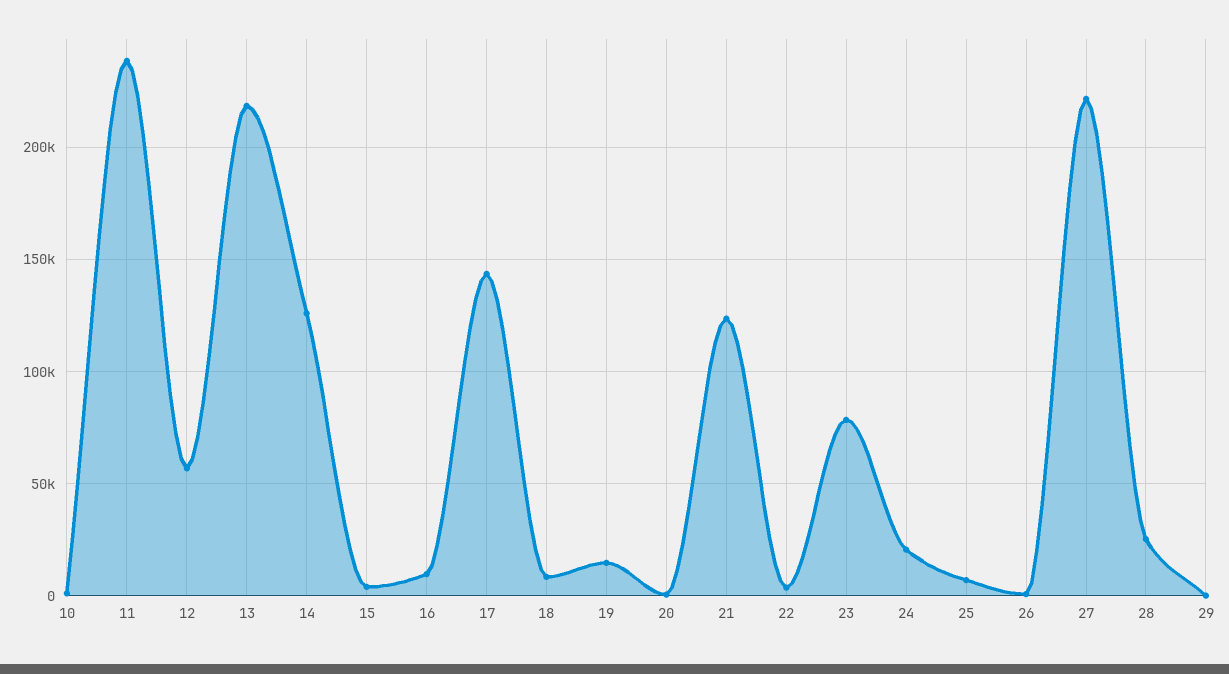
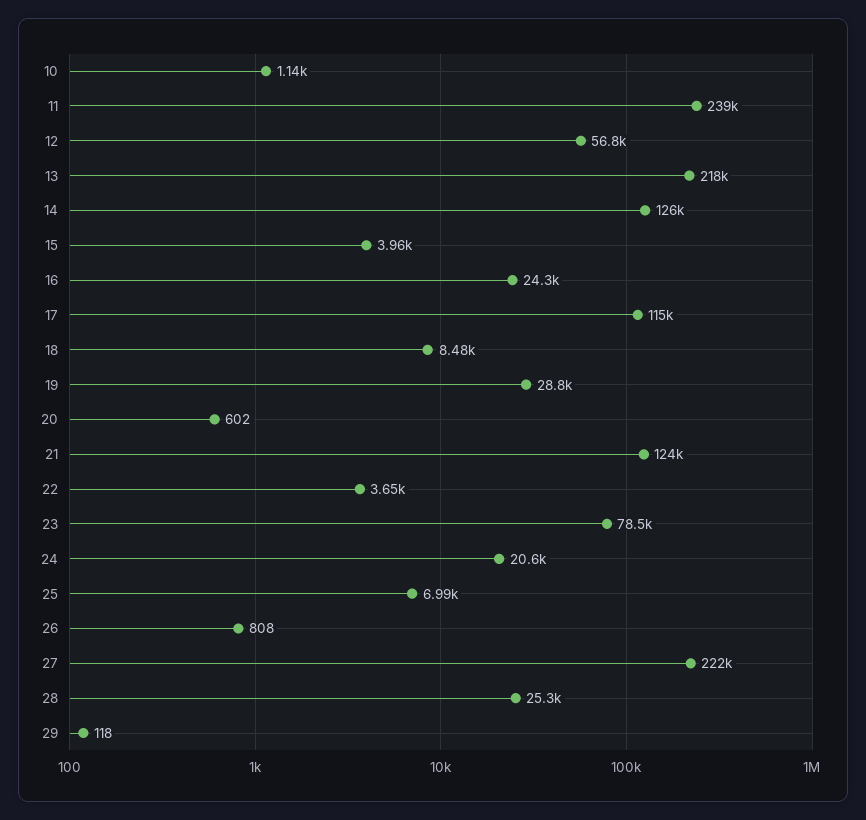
16: 10000 -> 24300
17: 145000 -> 115000
19: 15000 -> 28800

